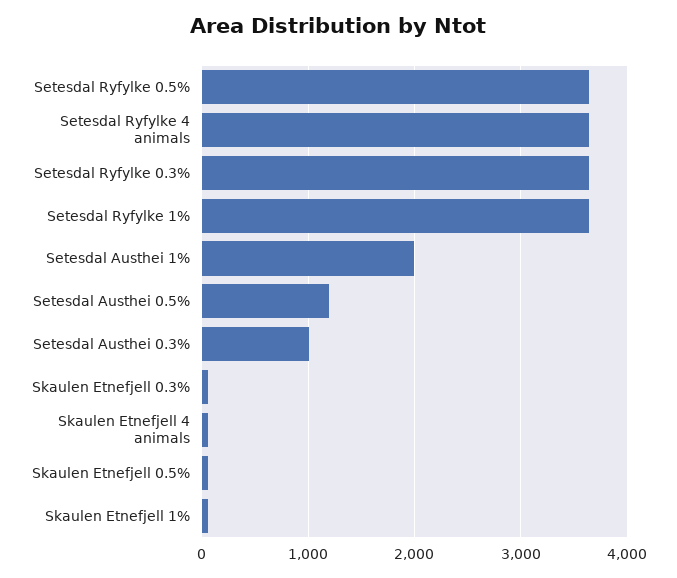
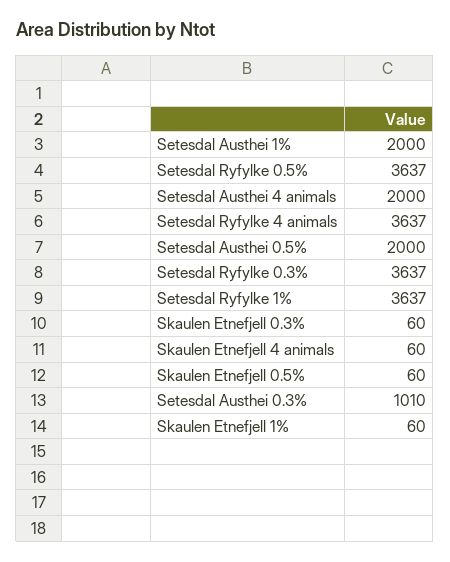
Setesdal Austhei 0.5%: 1200 -> 2000
Setesdal Austhei 4 animals: none -> 2000

